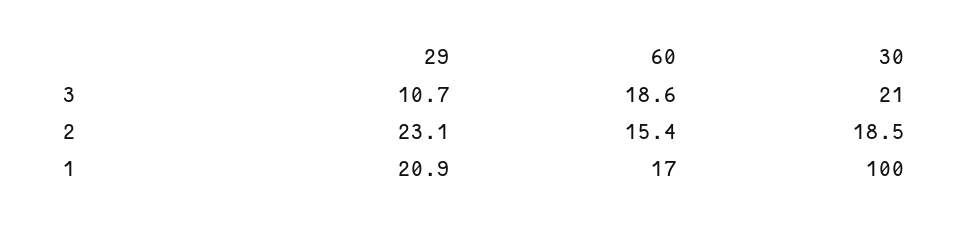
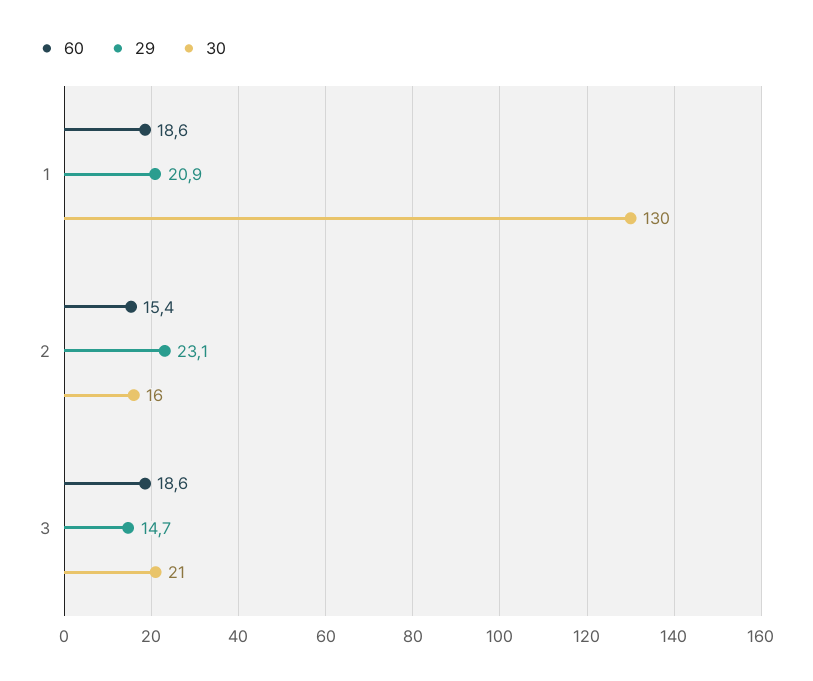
29, 3: 10.7 -> 14.7
30, 2: 18.5 -> 16
60, 1: 17 -> 18.6
30, 1: 100 -> 130

